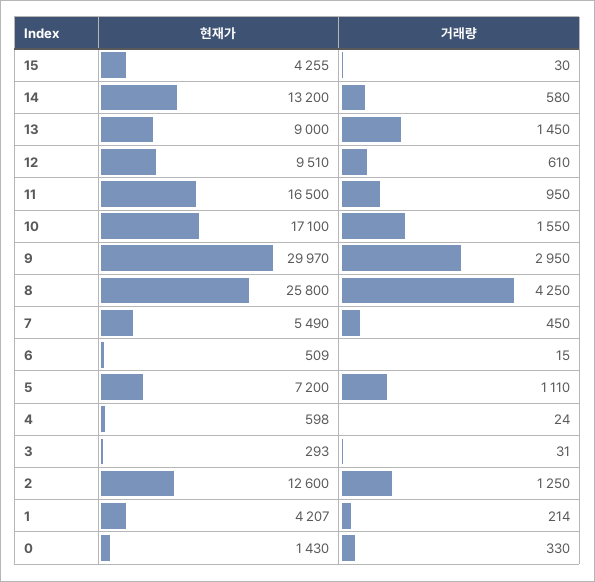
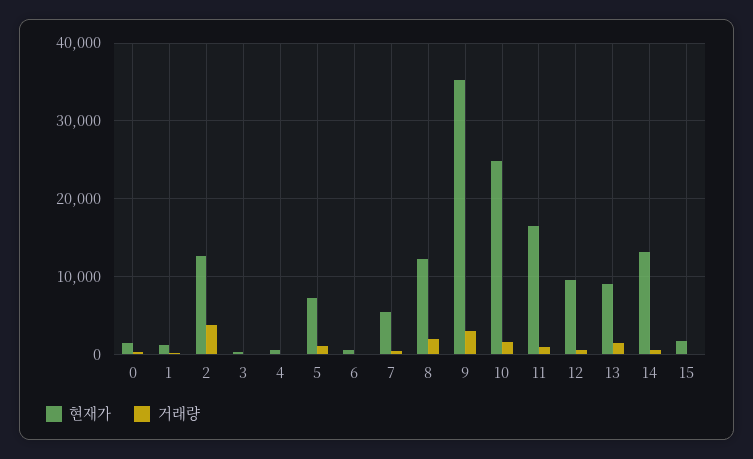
현재가, 15: 4255 -> 2000
현재가, 10: 17100 -> 25000
현재가, 9: 29970 -> 35000
현재가, 8: 25800 -> 12000
거래량, 8: 4250 -> 2000
거래량, 2: 1250 -> 4000
현재가, 1: 4207 -> 1000

